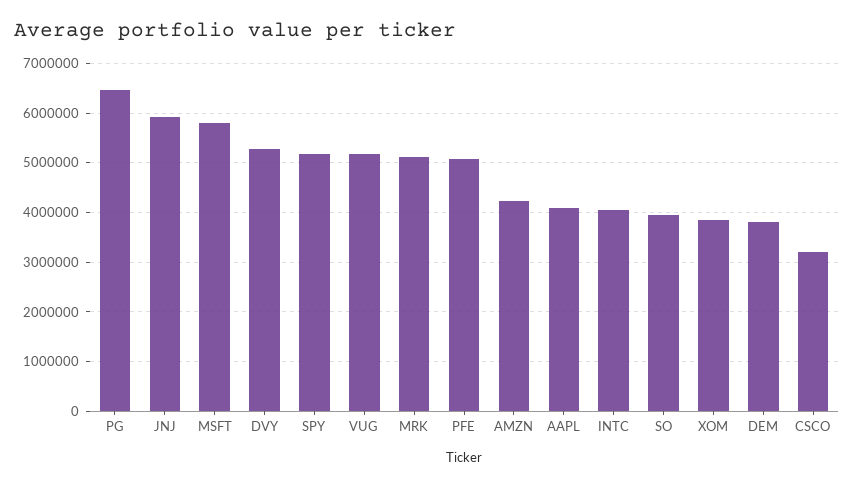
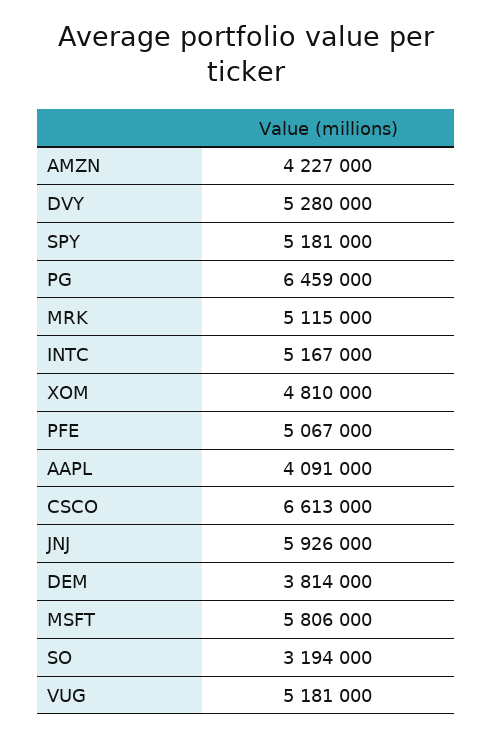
INTC: 4000000 -> 5167000
SO: 4000000 -> 3194000
XOM: 3800000 -> 4810000
CSCO: 3200000 -> 6613000

